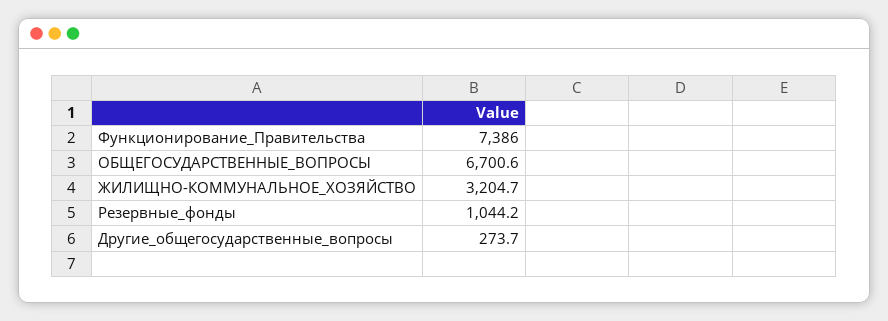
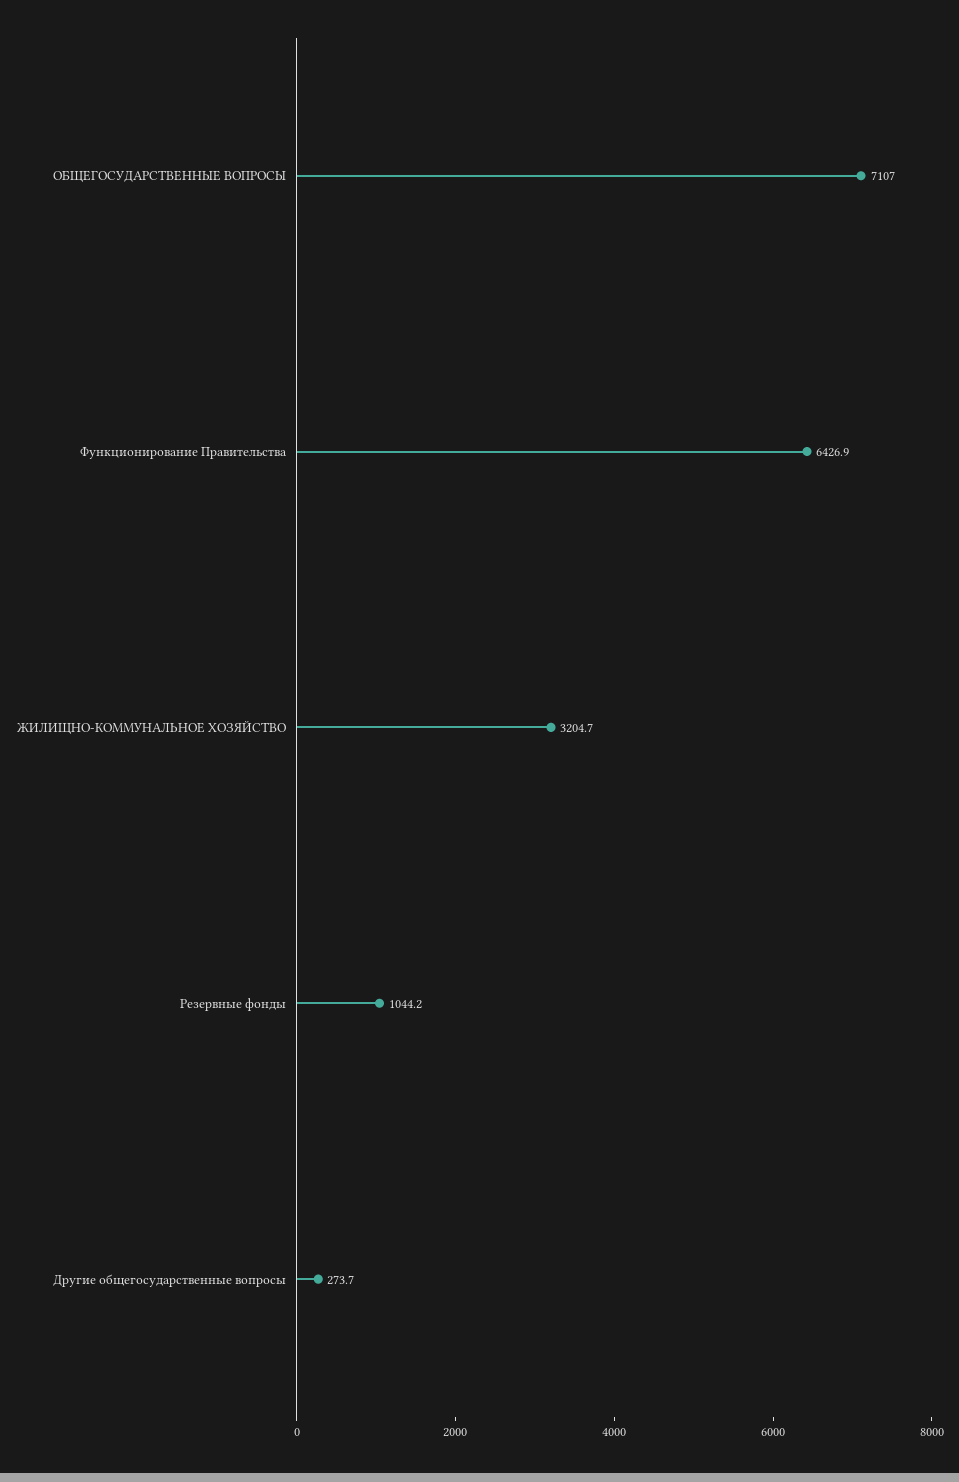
Функционирование_Правительства: 7386 -> 6426.9
ОБЩЕГОСУДАРСТВЕННЫЕ_ВОПРОСЫ: 6700.6 -> 7107

